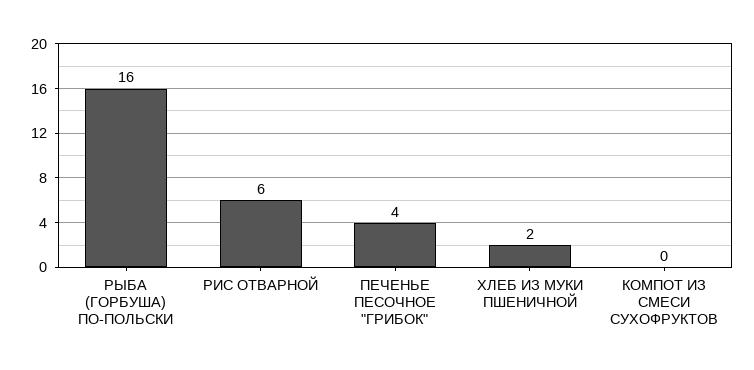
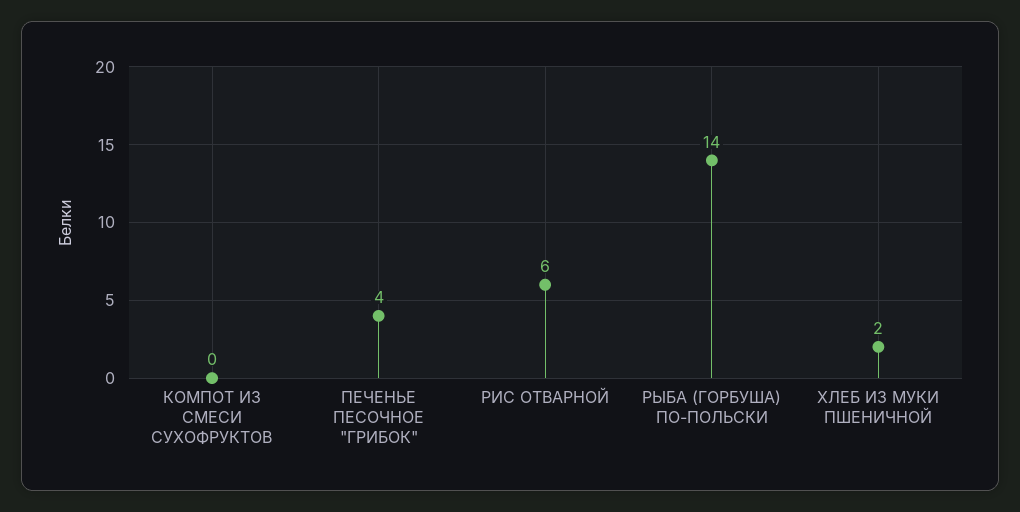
РЫБА (ГОРБУША) ПО-ПОЛЬСКИ: 16 -> 14

